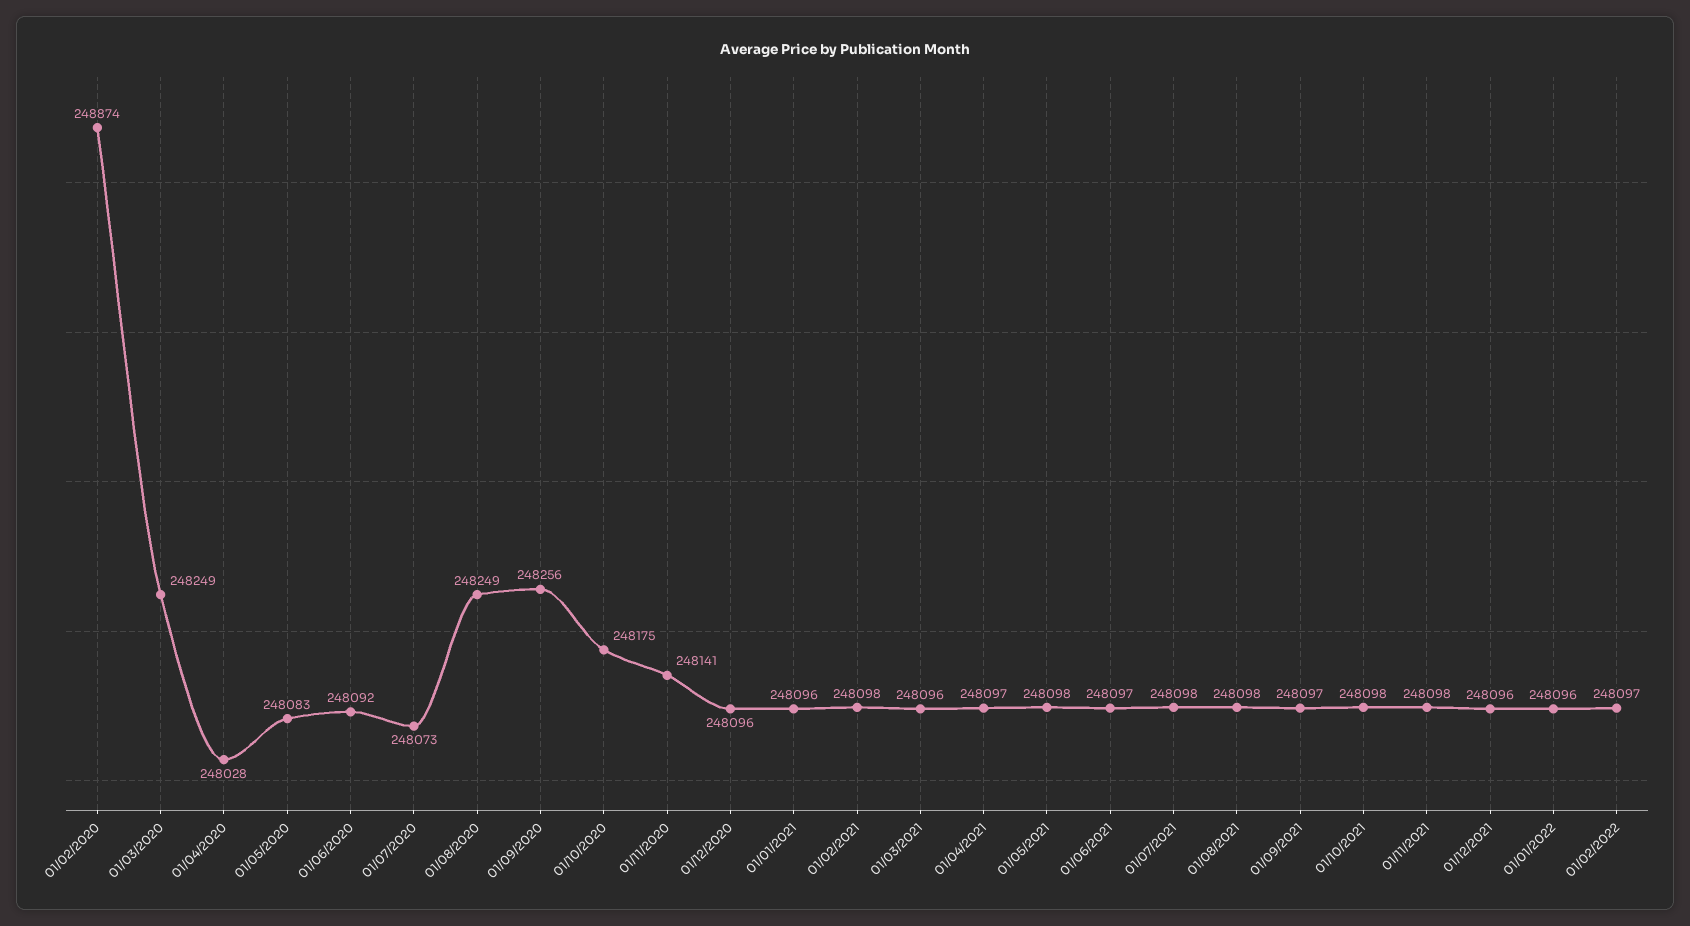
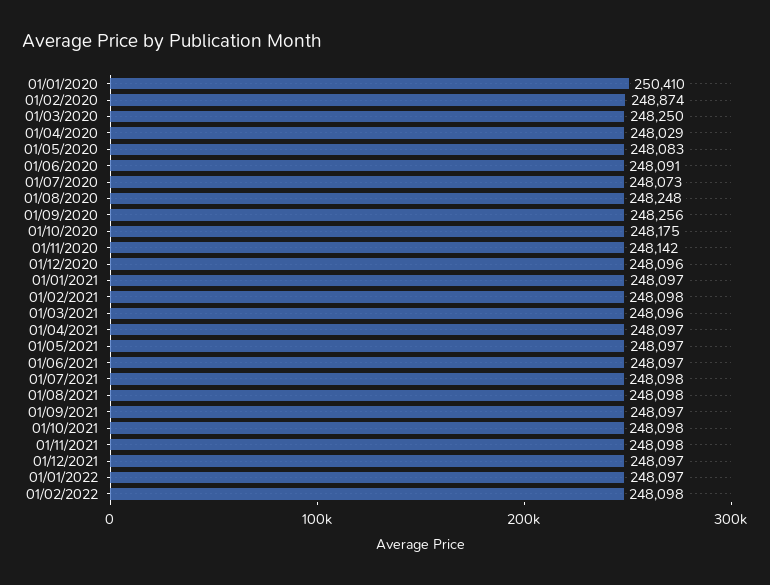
01/03/2020: 248249 -> 248250
01/04/2020: 248028 -> 248029
01/06/2020: 248092 -> 248091
01/08/2020: 248249 -> 248248
01/11/2020: 248141 -> 248142
01/01/2021: 248096 -> 248097
01/05/2021: 248098 -> 248097
01/12/2021: 248096 -> 248097
01/01/2022: 248096 -> 248097
01/02/2022: 248097 -> 248098
01/01/2020: none -> 250410

